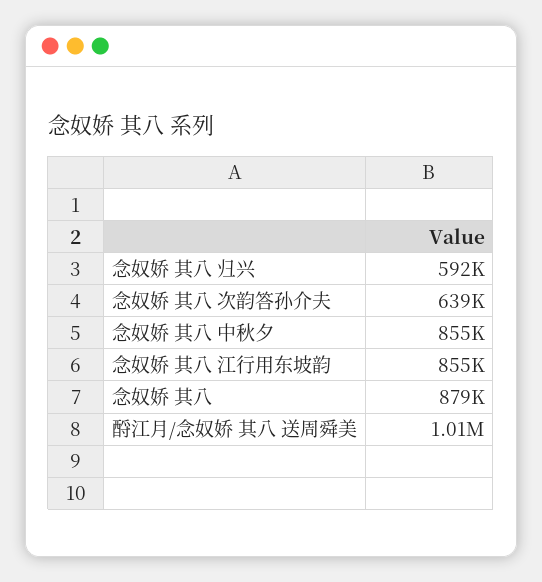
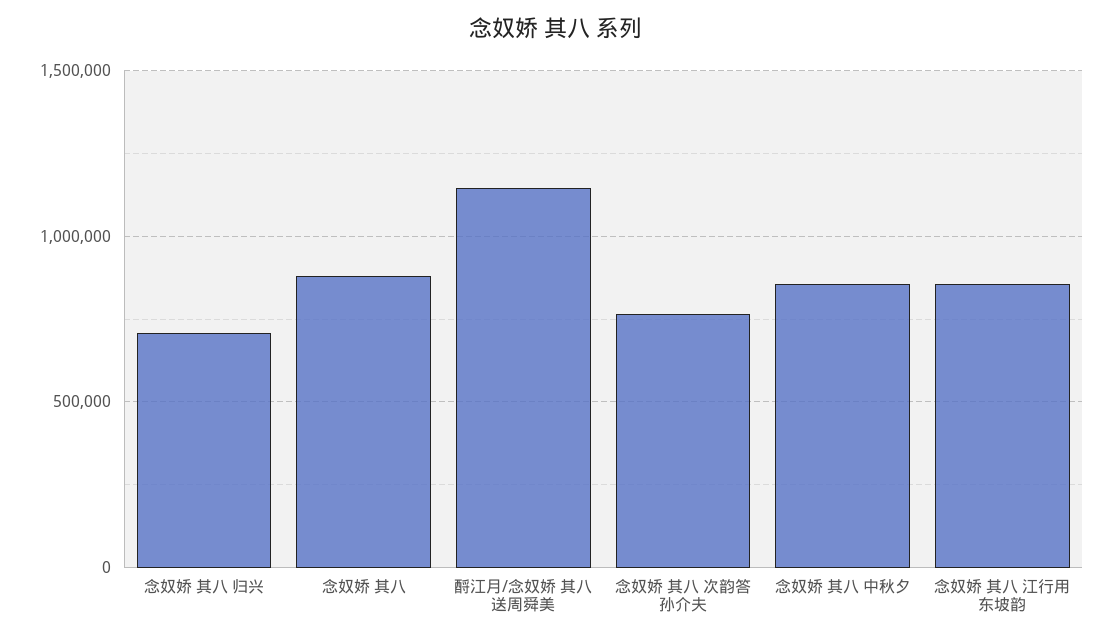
念奴娇 其八 归兴: 592000 -> 700000
念奴娇 其八 次韵答孙介夫: 639000 -> 750000
酹江月/念奴娇 其八 送周舜美: 1010000 -> 1150000

